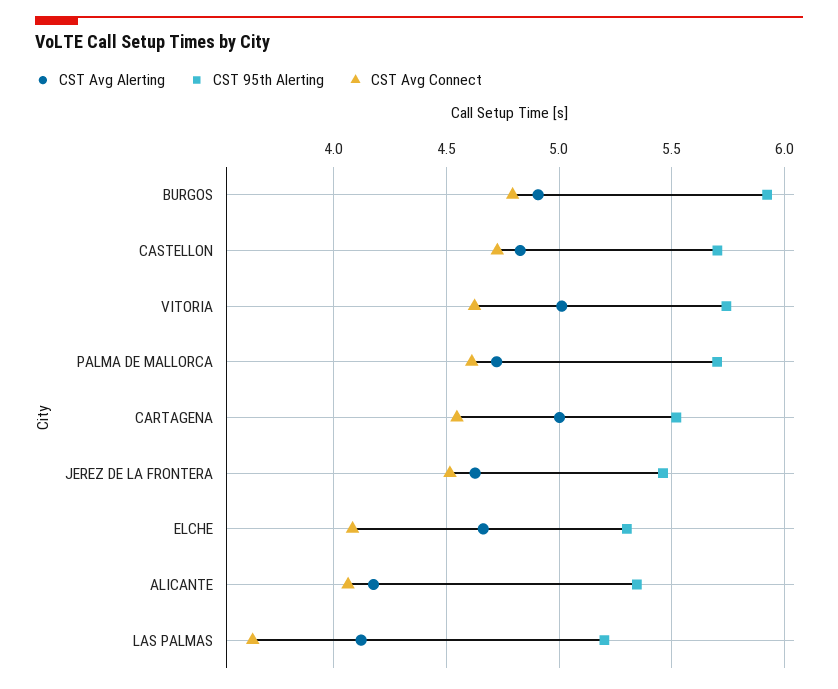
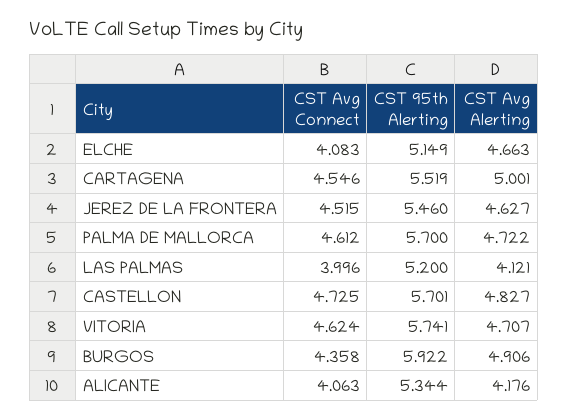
CST Avg Connect, BURGOS: 4.8 -> 4.358
CST Avg Alerting, VITORIA: 5 -> 4.707
CST 95th Alerting, ELCHE: 5.3 -> 5.149
CST Avg Connect, LAS PALMAS: 3.65 -> 3.996

